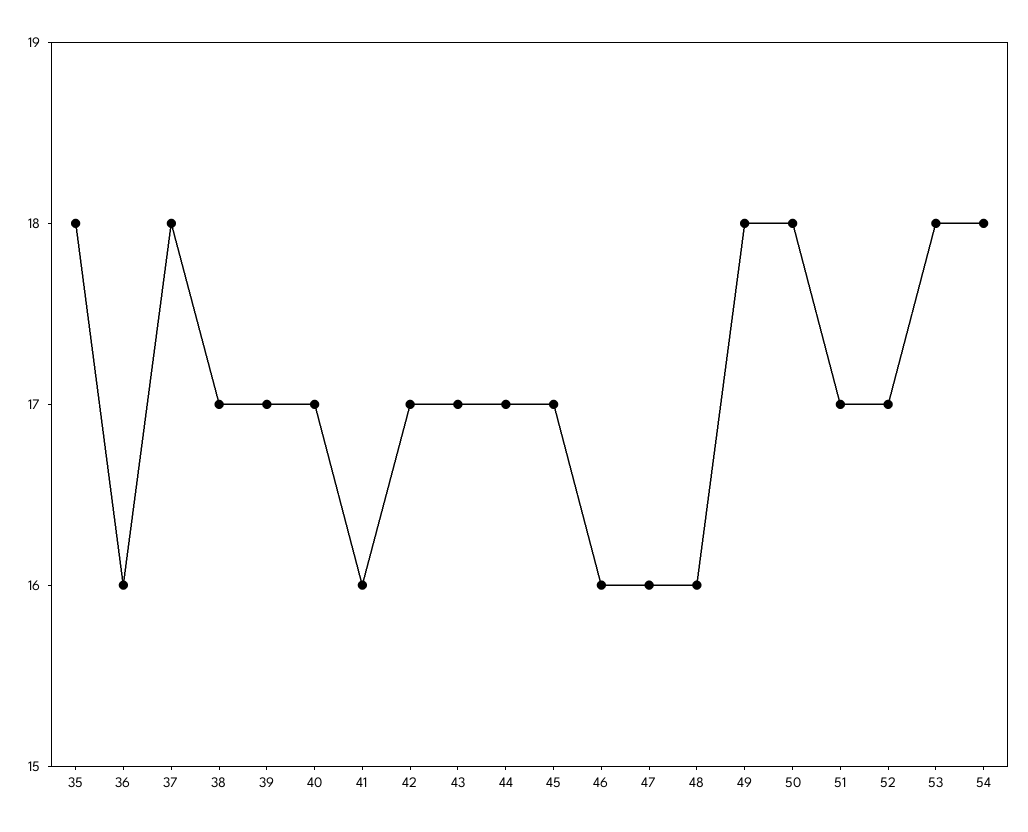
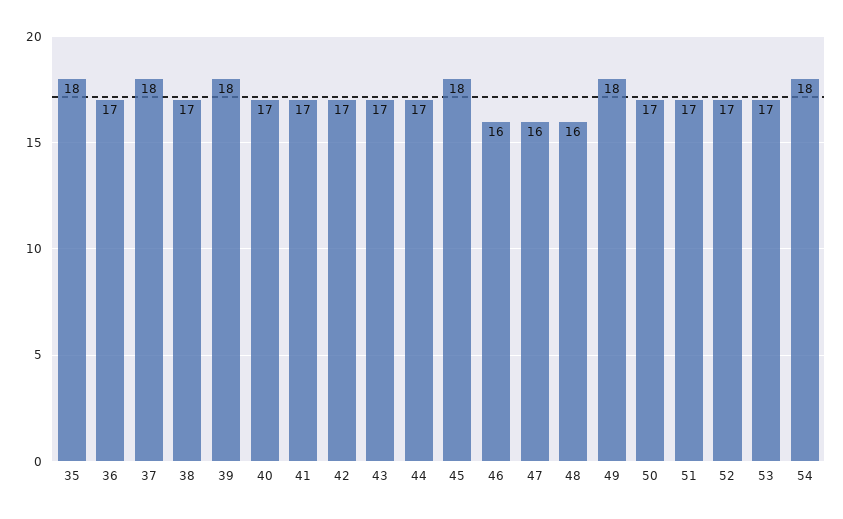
36: 16 -> 17
39: 17 -> 18
41: 16 -> 17
45: 17 -> 18
50: 18 -> 17
53: 18 -> 17

